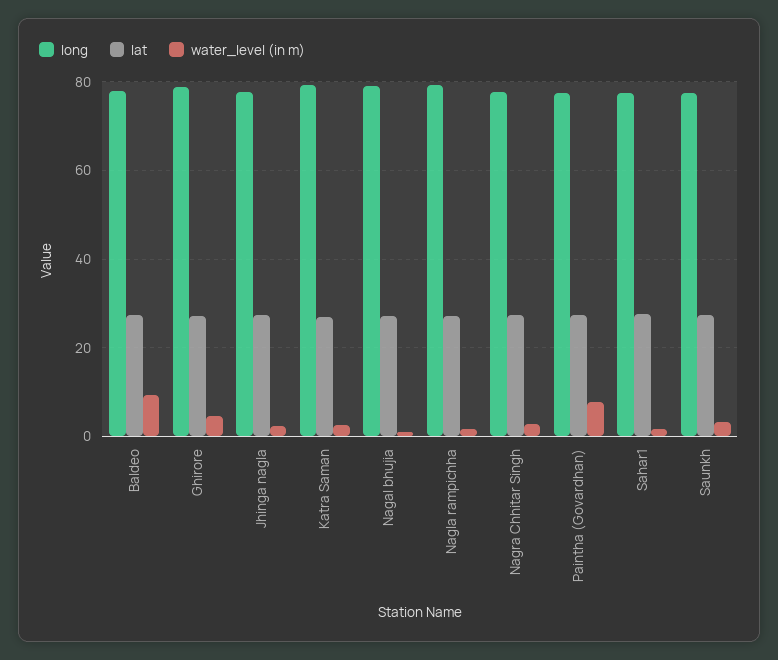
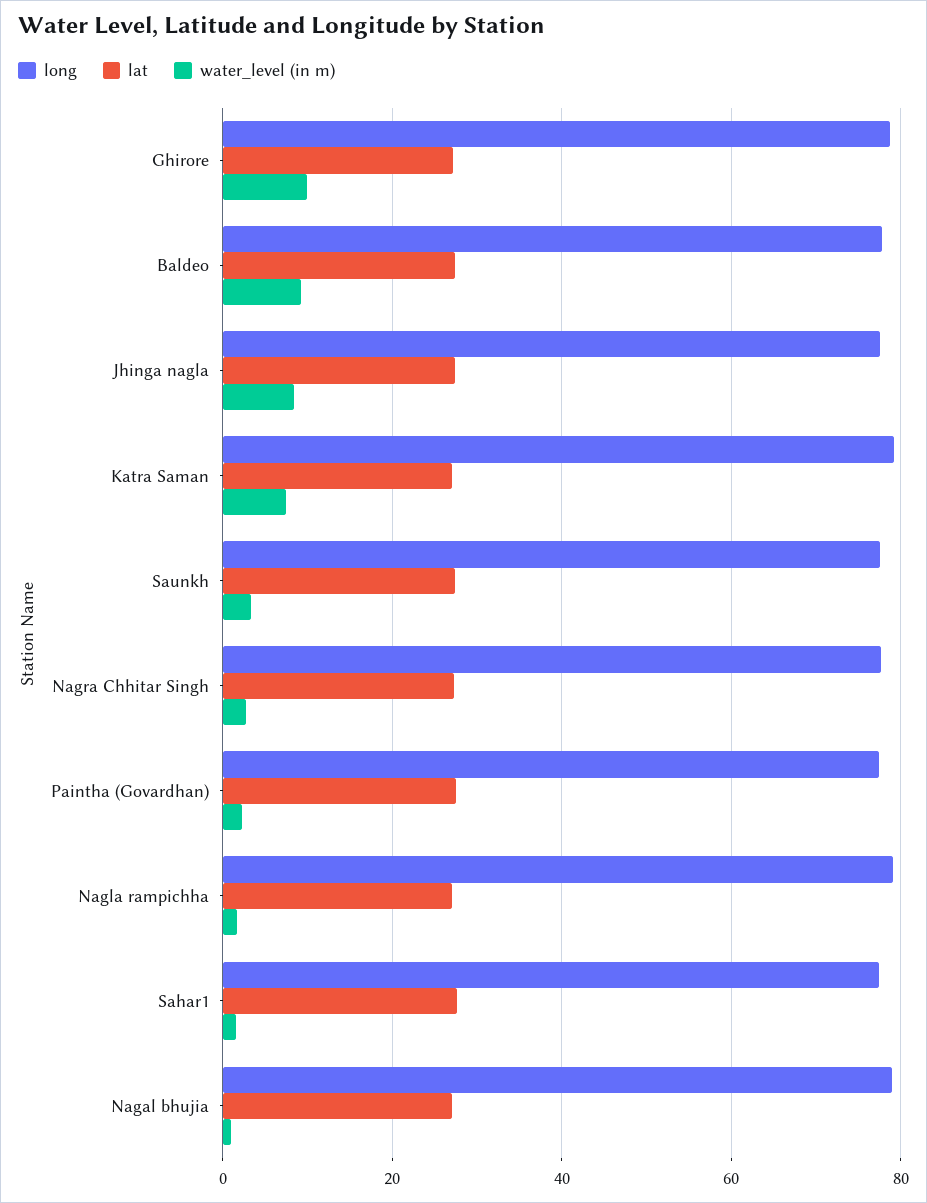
water_level (in m), Ghirore: 4 -> 10
water_level (in m), Jhinga nagla: 2 -> 8
water_level (in m), Katra Saman: 2 -> 8
water_level (in m), Paintha (Govardhan): 8 -> 2

